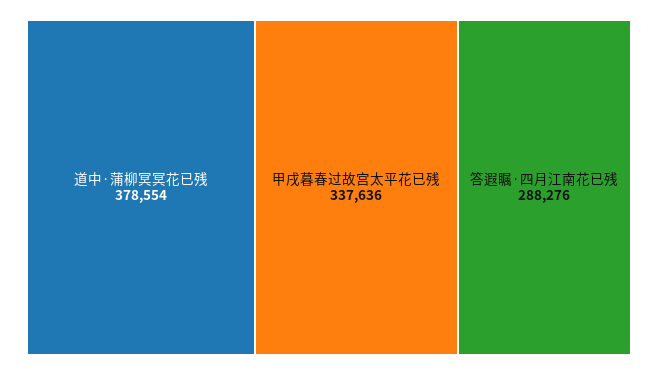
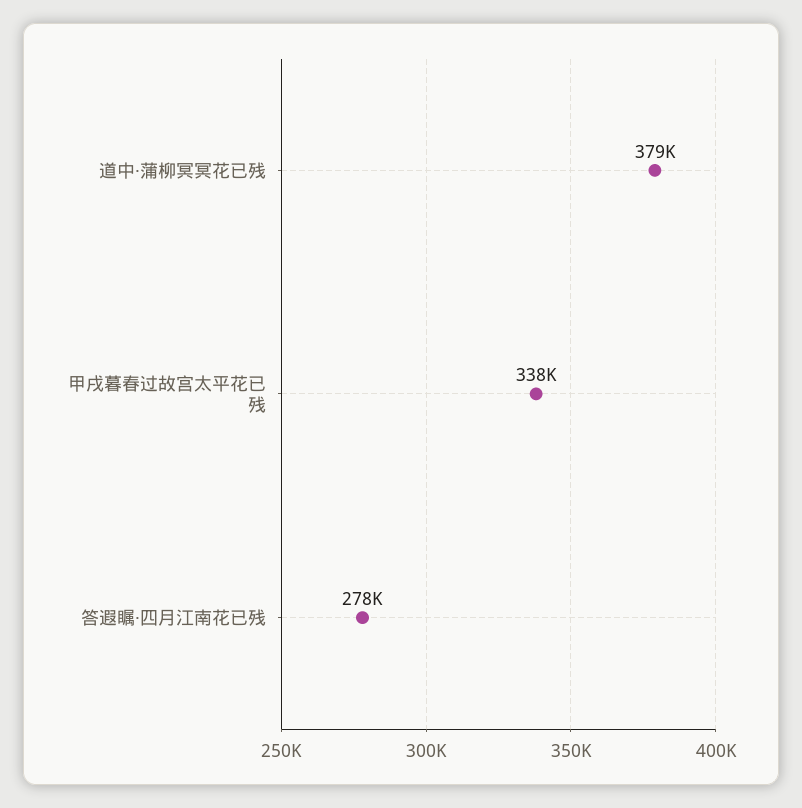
答遐瞩·四月江南花已残: 288276 -> 278000

